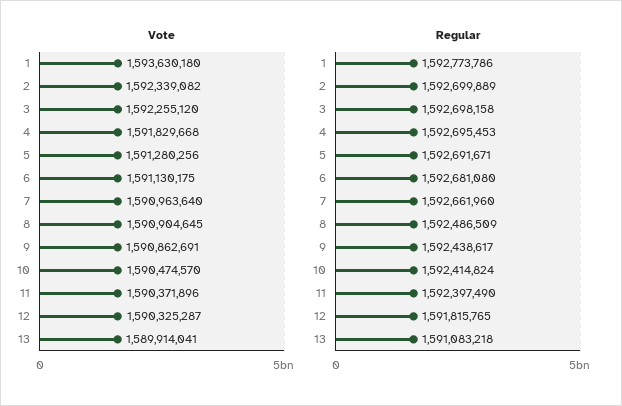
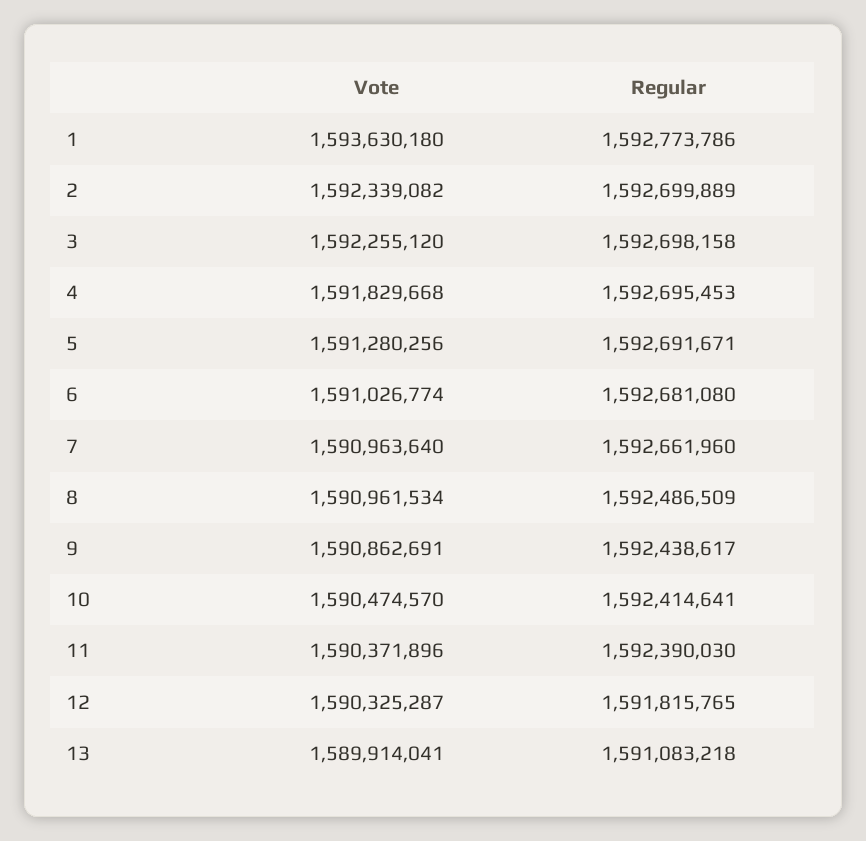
Vote, 6: 1591130175 -> 1591026774
Vote, 8: 1590904645 -> 1590961534
Regular, 10: 1592414824 -> 1592414641
Regular, 11: 1592397490 -> 1592390030

